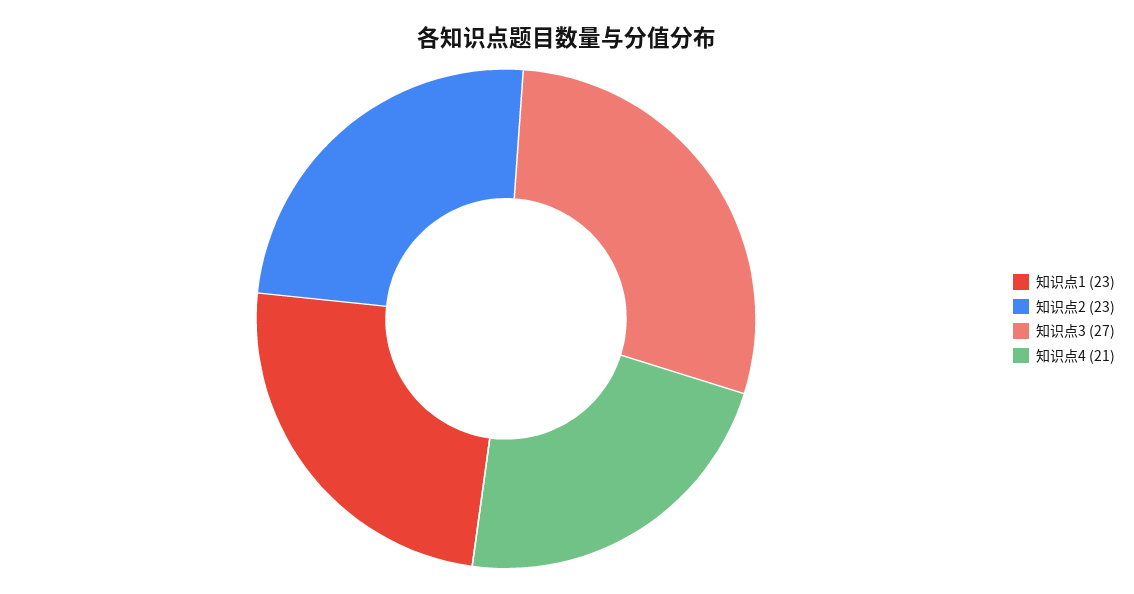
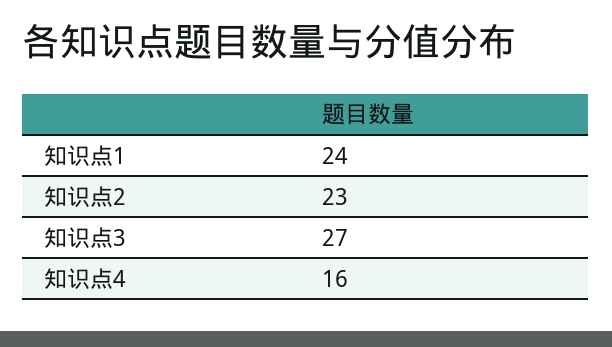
知识点1: 23 -> 24
知识点4: 21 -> 16

